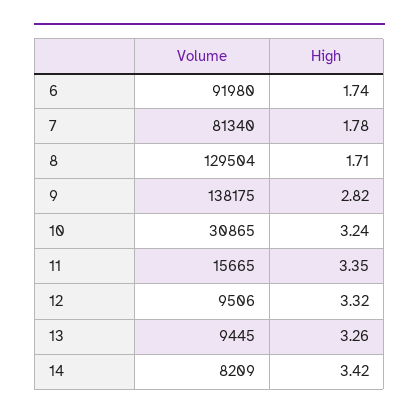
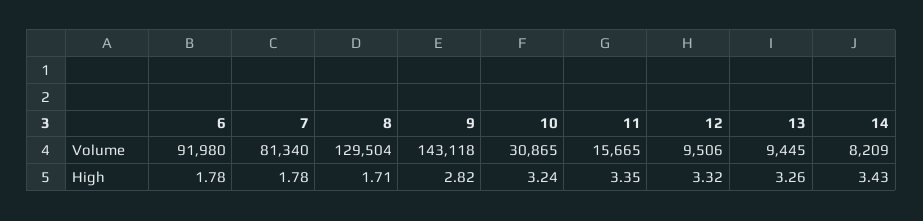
High, 6: 1.74 -> 1.78
Volume, 9: 138175 -> 143118
High, 14: 3.42 -> 3.43

